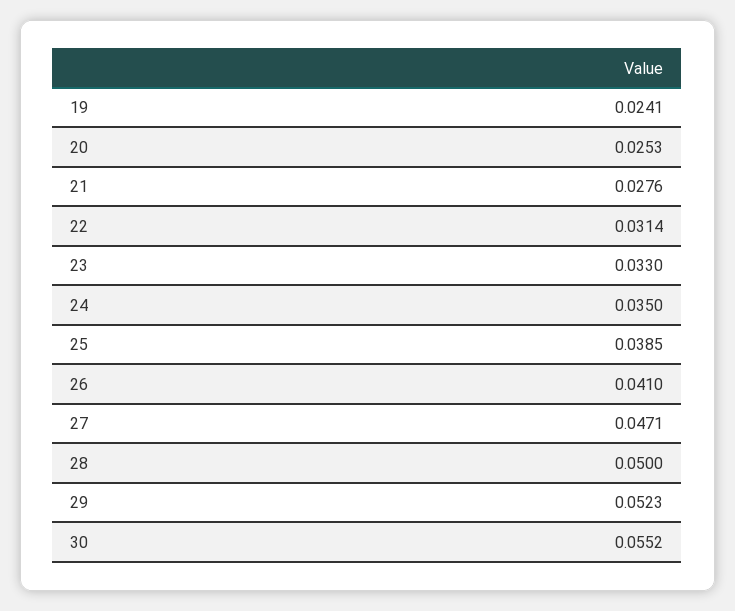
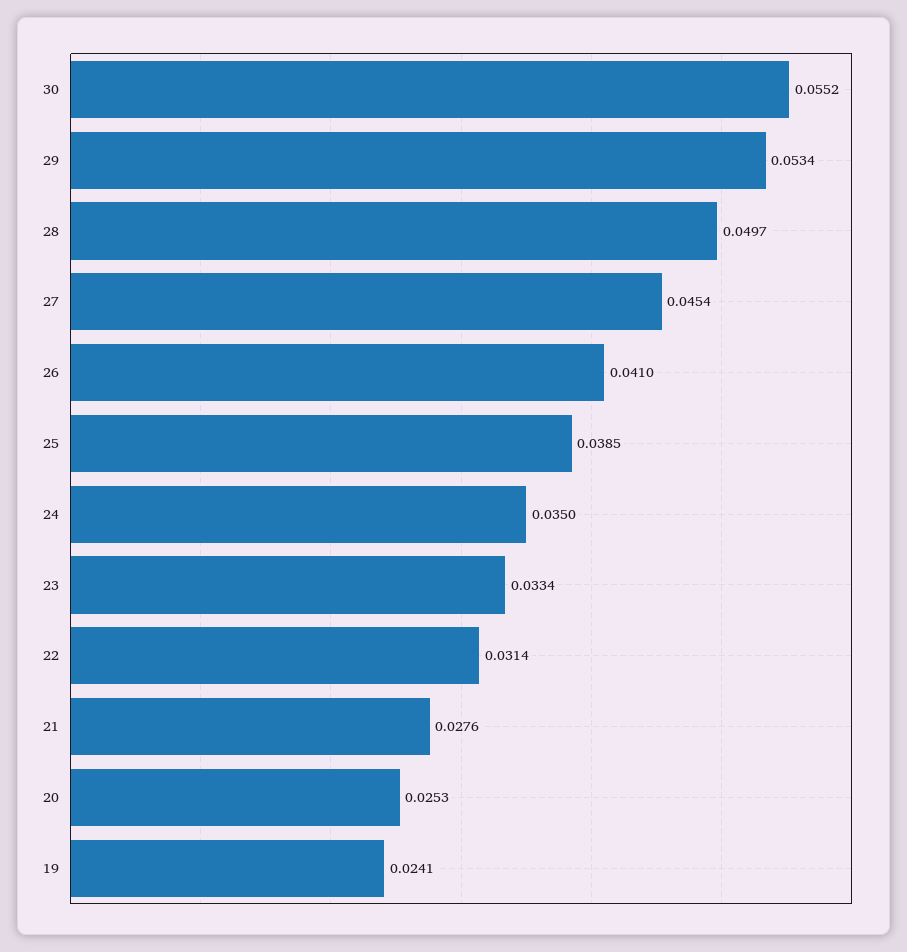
23: 0.033 -> 0.0334
27: 0.0471 -> 0.0454
28: 0.05 -> 0.0497
29: 0.0523 -> 0.0534

